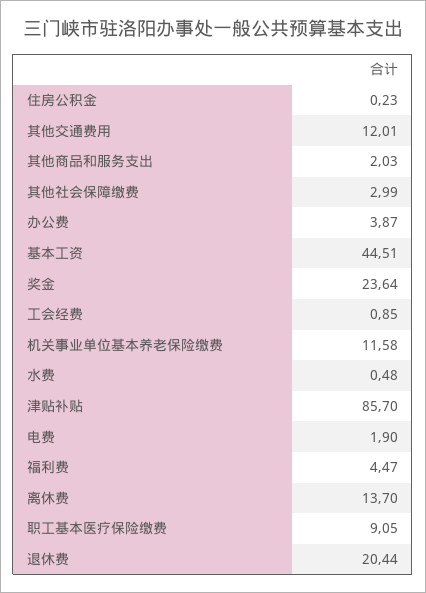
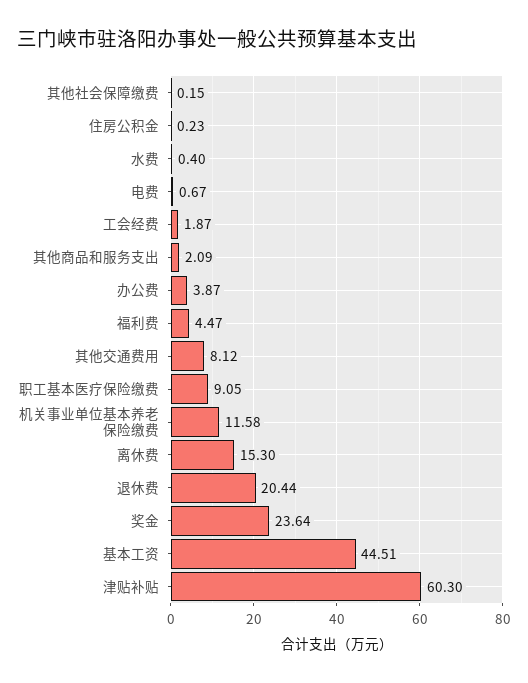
其他交通费用: 12.01 -> 8.12
其他商品和服务支出: 2.03 -> 2.09
其他社会保障缴费: 2.99 -> 0.15
工会经费: 0.85 -> 1.87
水费: 0.48 -> 0.4
津贴补贴: 85.7 -> 60.3
电费: 1.9 -> 0.67
离休费: 13.7 -> 15.3

